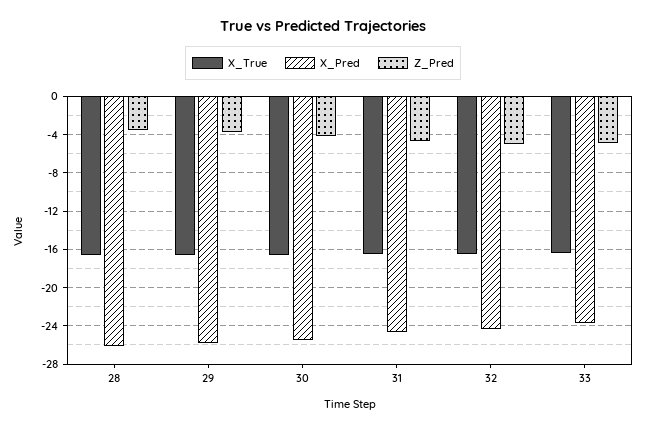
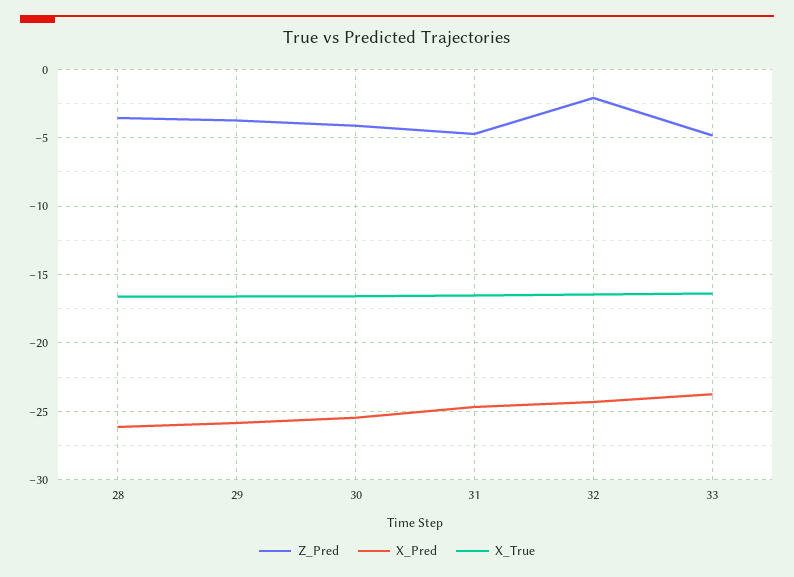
Z_Pred, 32: -5 -> -2

